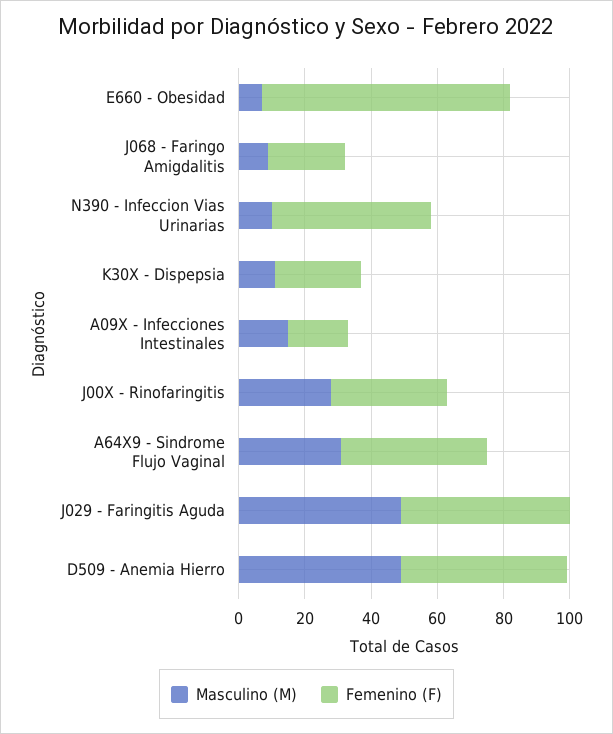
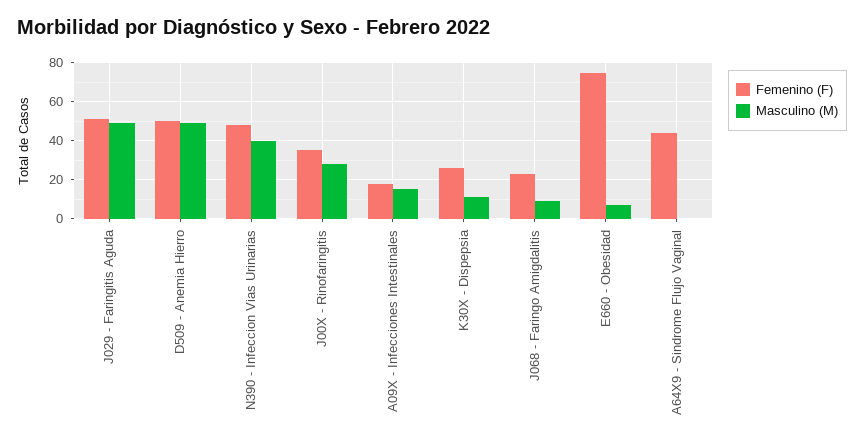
Masculino (M), N390 - Infeccion Vias Urinarias: 10 -> 40
Masculino (M), A64X9 - Sindrome Flujo Vaginal: 30 -> 0

